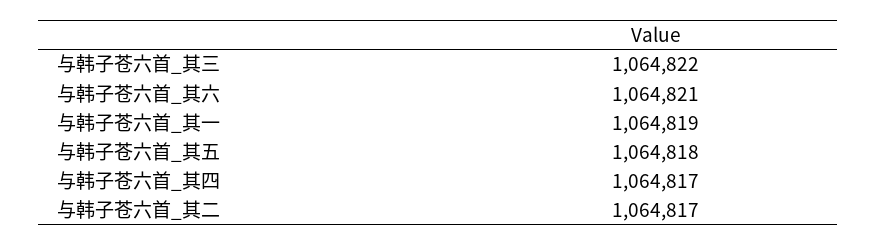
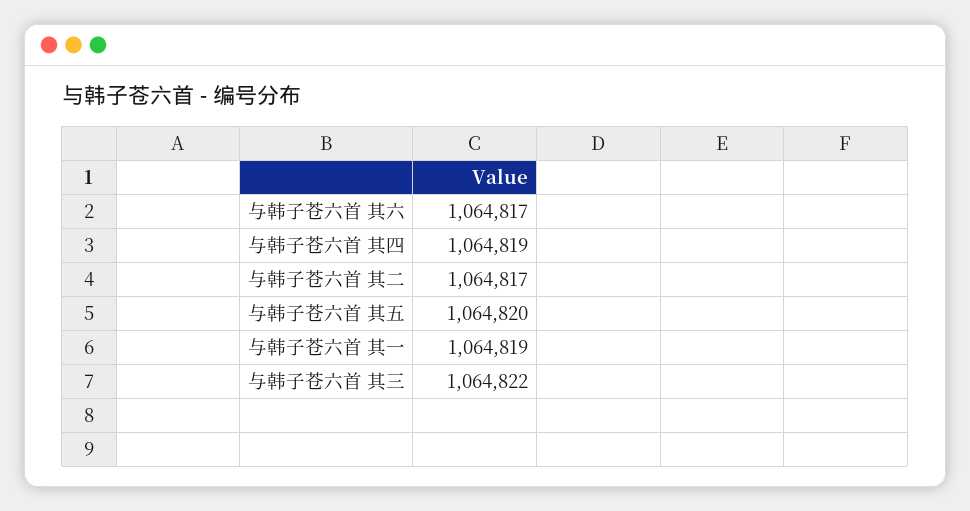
与韩子苍六首_其六: 1064821 -> 1064817
与韩子苍六首_其五: 1064818 -> 1064820
与韩子苍六首_其四: 1064817 -> 1064819

